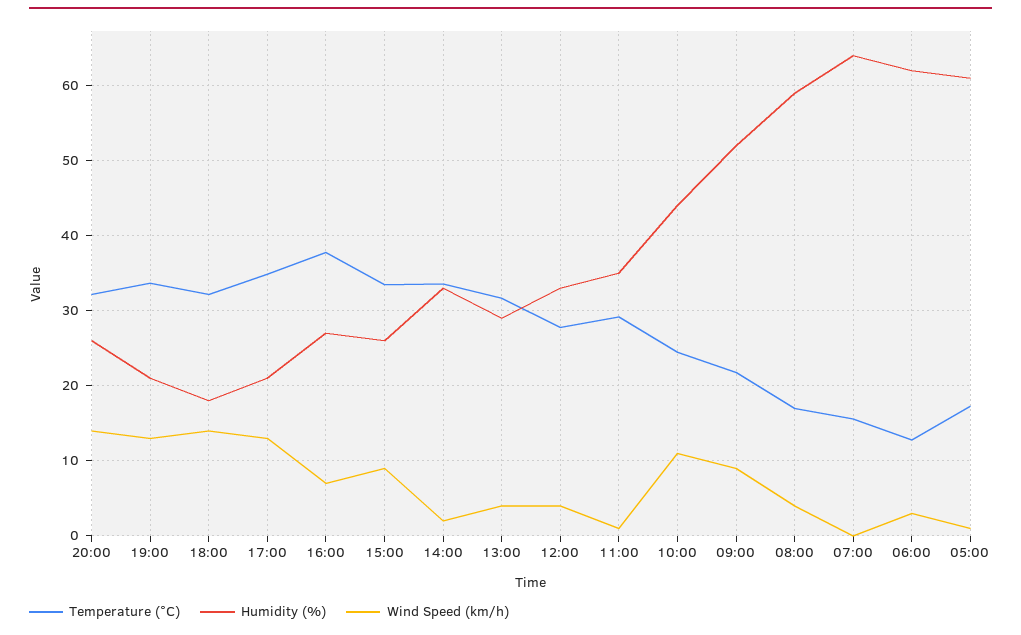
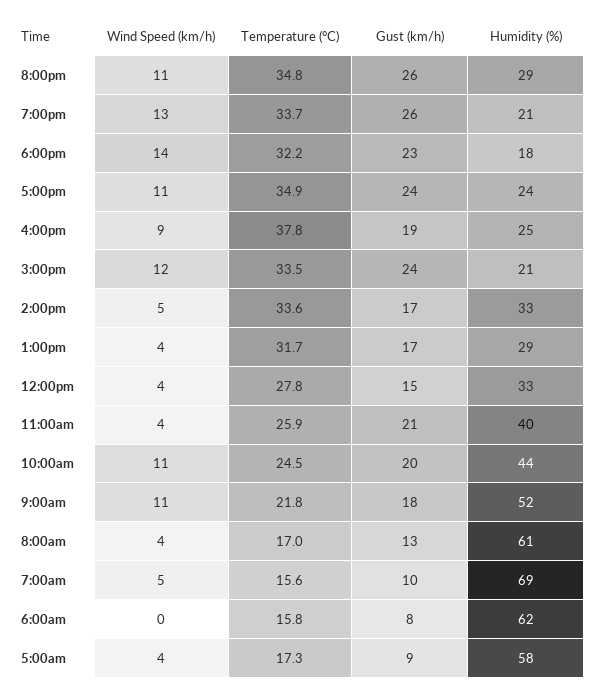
Temperature (°C), 20:00: 32 -> 34.8
Humidity (%), 20:00: 26 -> 29
Wind Speed (km/h), 20:00: 14 -> 11
Humidity (%), 17:00: 21 -> 24
Wind Speed (km/h), 17:00: 13 -> 11
Humidity (%), 16:00: 27 -> 25
Wind Speed (km/h), 16:00: 7 -> 9
Humidity (%), 15:00: 26 -> 21
Wind Speed (km/h), 15:00: 9 -> 12
Wind Speed (km/h), 14:00: 2 -> 5
Temperature (°C), 11:00: 29 -> 25.9
Humidity (%), 11:00: 35 -> 40
Wind Speed (km/h), 11:00: 1 -> 4
Wind Speed (km/h), 09:00: 9 -> 11
Humidity (%), 08:00: 59 -> 61
Humidity (%), 07:00: 64 -> 69
Wind Speed (km/h), 07:00: 0 -> 5
Temperature (°C), 06:00: 13 -> 15.8
Wind Speed (km/h), 06:00: 3 -> 0
Humidity (%), 05:00: 61 -> 58
Wind Speed (km/h), 05:00: 1 -> 4
Gust (km/h), 20:00: none -> 26
Gust (km/h), 19:00: none -> 26
Gust (km/h), 18:00: none -> 23
Gust (km/h), 17:00: none -> 24
Gust (km/h), 16:00: none -> 19
Gust (km/h), 15:00: none -> 24
Gust (km/h), 14:00: none -> 17
Gust (km/h), 13:00: none -> 17
Gust (km/h), 12:00: none -> 15
Gust (km/h), 11:00: none -> 21
Gust (km/h), 10:00: none -> 20
Gust (km/h), 09:00: none -> 18
Gust (km/h), 08:00: none -> 13
Gust (km/h), 07:00: none -> 10
Gust (km/h), 06:00: none -> 8
Gust (km/h), 05:00: none -> 9

